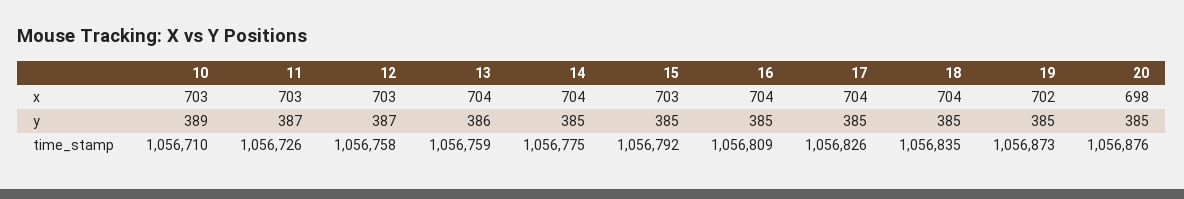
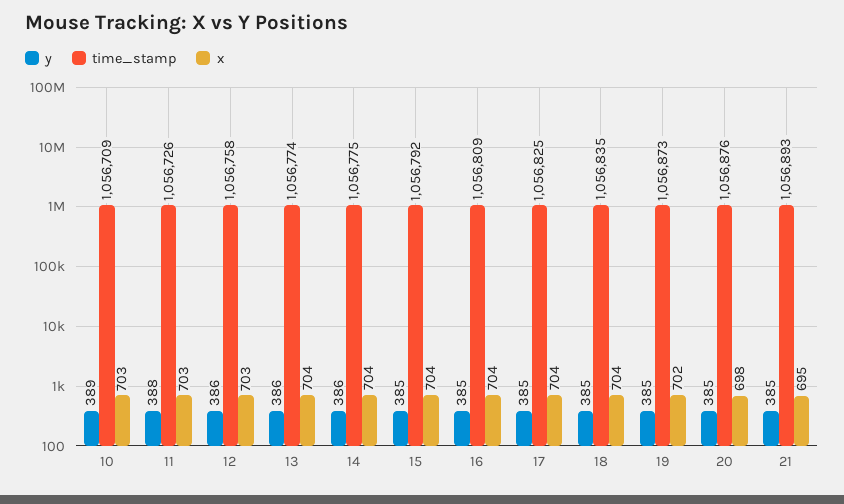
x, 15: 703 -> 704
y, 11: 387 -> 388
y, 12: 387 -> 386
y, 14: 385 -> 386
time_stamp, 10: 1056710 -> 1056709
time_stamp, 13: 1056759 -> 1056774
time_stamp, 17: 1056826 -> 1056825
y, 21: none -> 385
time_stamp, 21: none -> 1056893
x, 21: none -> 695

